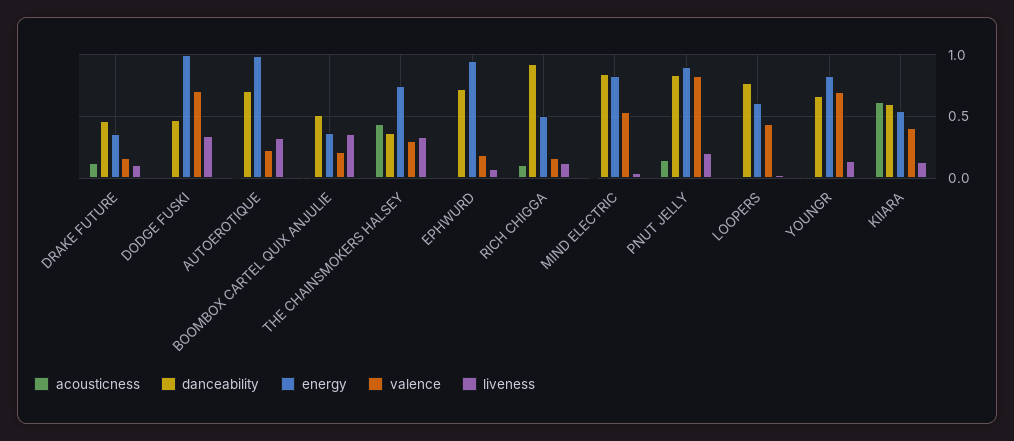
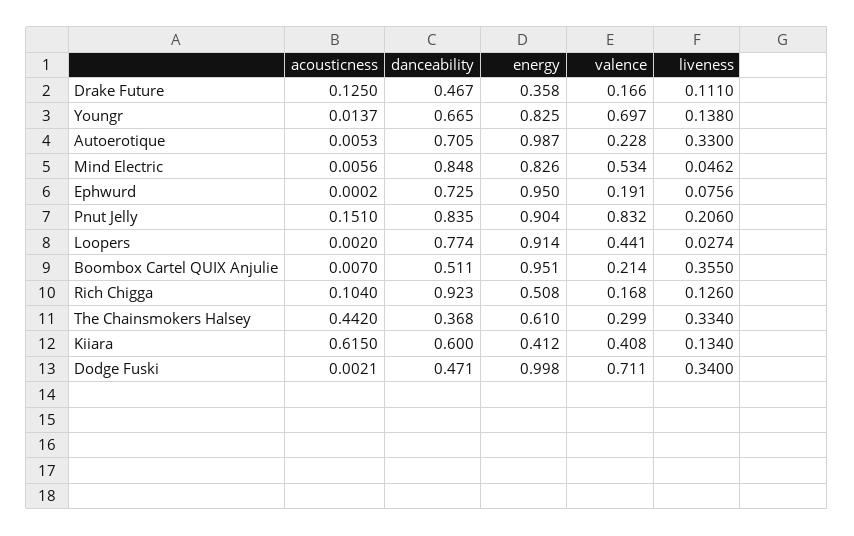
energy, BOOMBOX CARTEL QUIX ANJULIE: 0.35 -> 0.951
energy, THE CHAINSMOKERS HALSEY: 0.75 -> 0.61
energy, LOOPERS: 0.6 -> 0.914
energy, KIIARA: 0.55 -> 0.412

